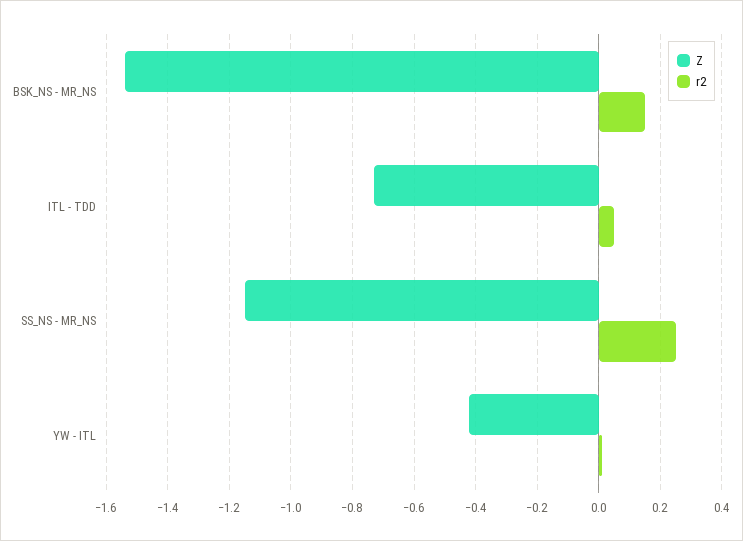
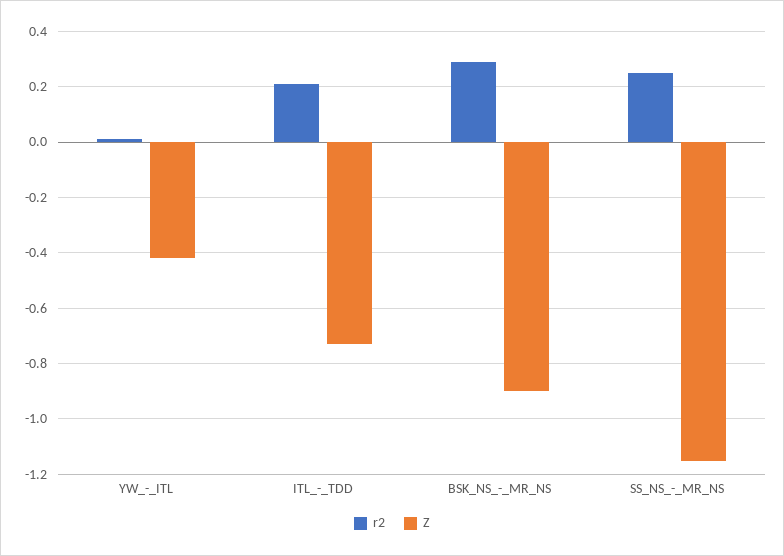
Z, BSK_NS - MR_NS: -1.55 -> -0.9
r2, BSK_NS - MR_NS: 0.15 -> 0.3
r2, ITL - TDD: 0.05 -> 0.2

